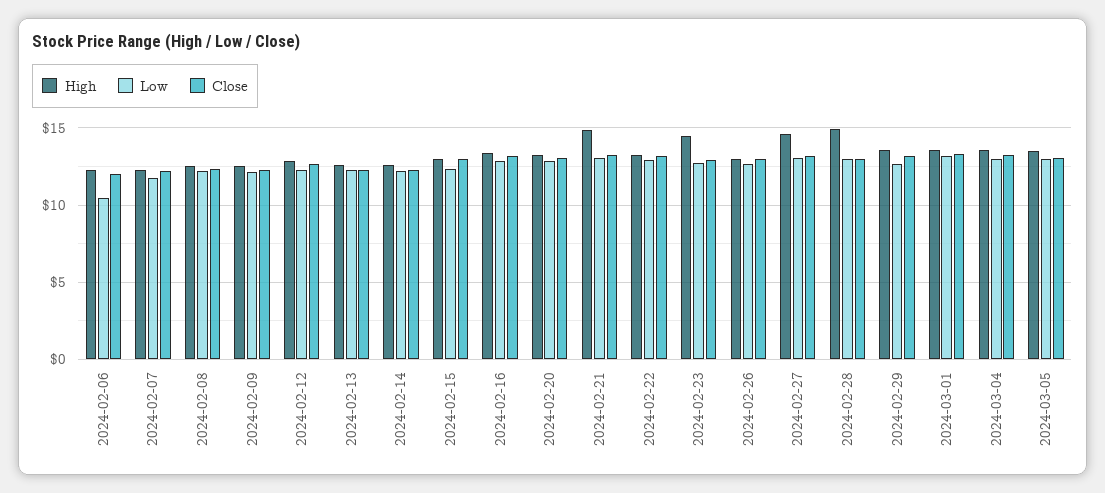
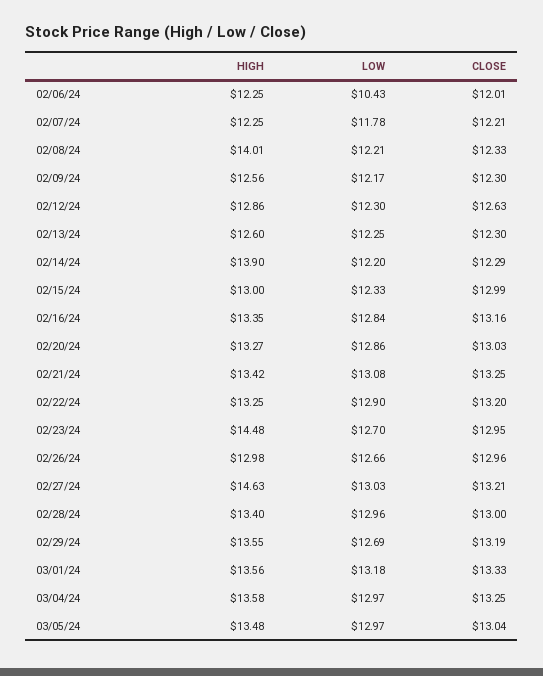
High, 2024-02-08: 12.5 -> 14.01
High, 2024-02-14: 12.5 -> 13.9
High, 2024-02-21: 15 -> 13.42
High, 2024-02-28: 15 -> 13.4

